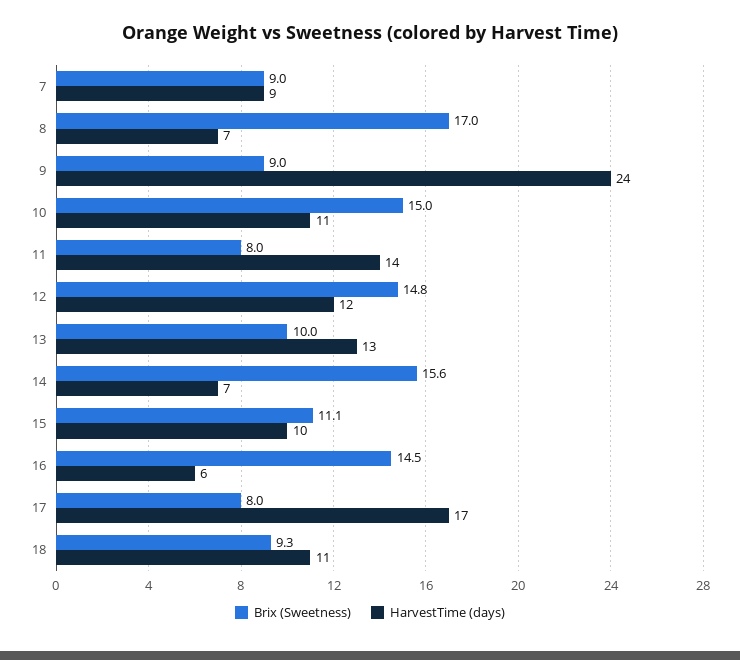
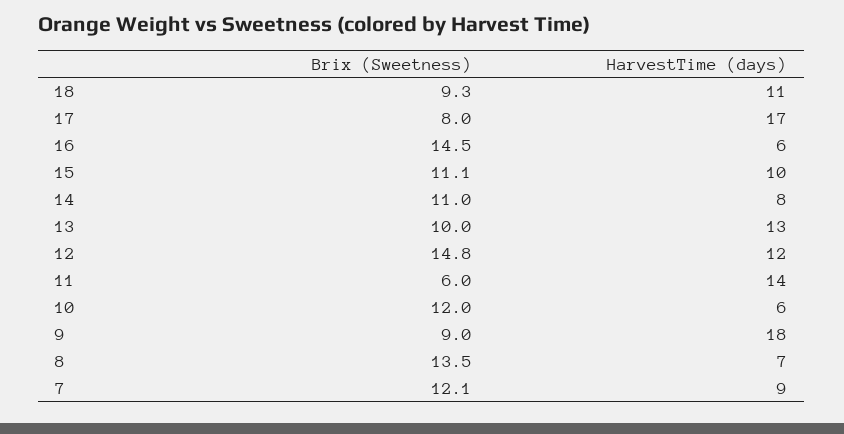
Brix (Sweetness), 7: 9 -> 12.1
Brix (Sweetness), 8: 17 -> 13.5
HarvestTime (days), 9: 24 -> 18
Brix (Sweetness), 10: 15 -> 12
HarvestTime (days), 10: 11 -> 6
Brix (Sweetness), 11: 8 -> 6
Brix (Sweetness), 14: 15.6 -> 11
HarvestTime (days), 14: 7 -> 8

